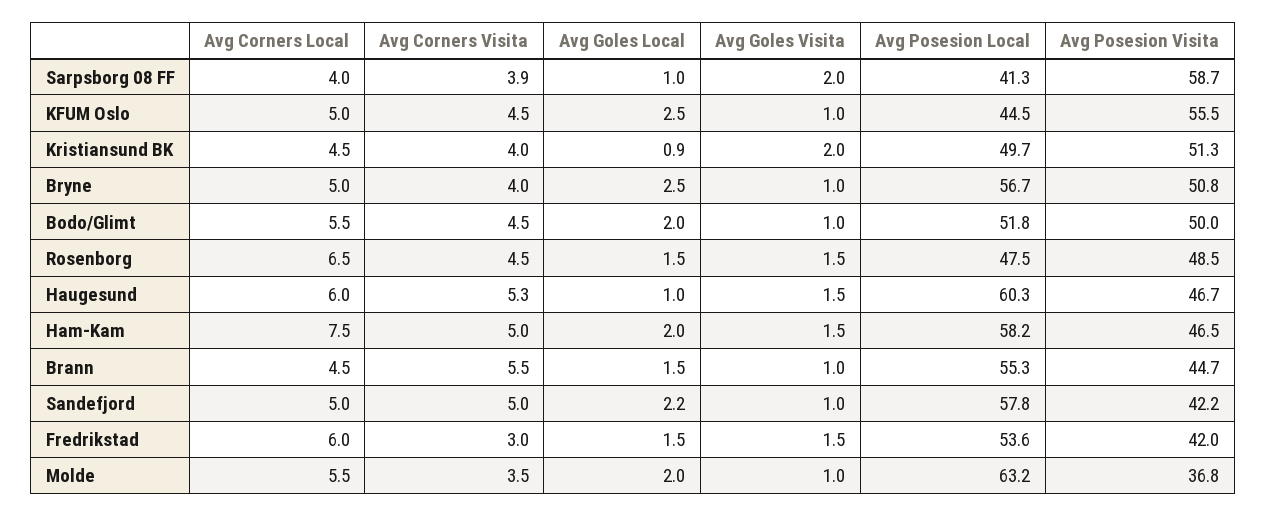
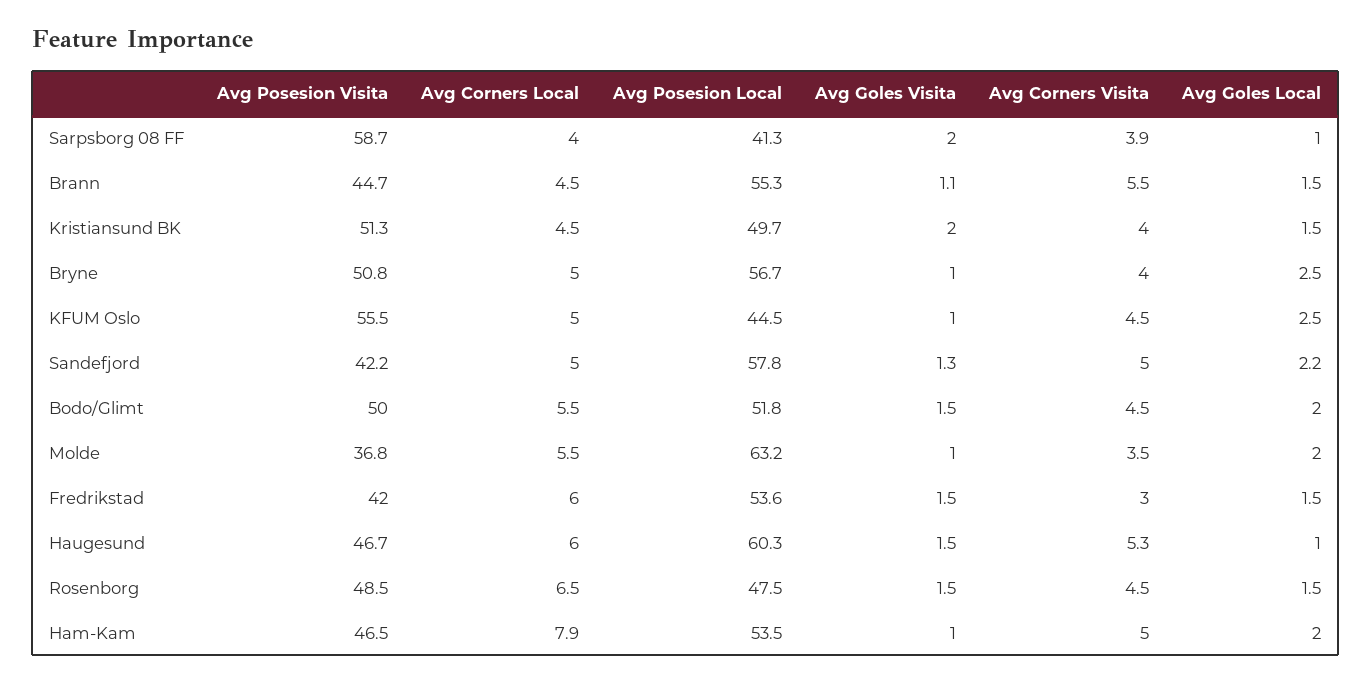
Avg Goles Local, Kristiansund BK: 0.9 -> 1.5
Avg Goles Visita, Bodo/Glimt: 1 -> 1.5
Avg Corners Local, Ham-Kam: 7.5 -> 7.9
Avg Goles Visita, Ham-Kam: 1.5 -> 1
Avg Posesion Local, Ham-Kam: 58.2 -> 53.5
Avg Goles Visita, Brann: 1 -> 1.1
Avg Goles Visita, Sandefjord: 1 -> 1.3

